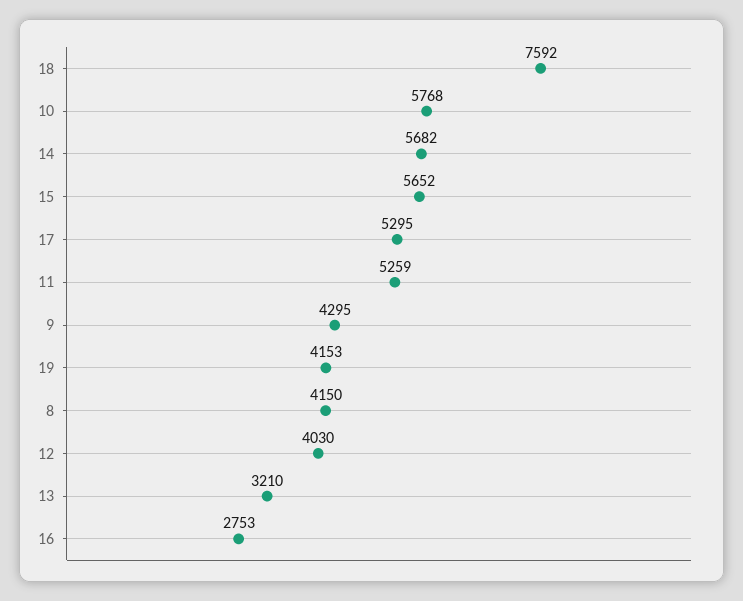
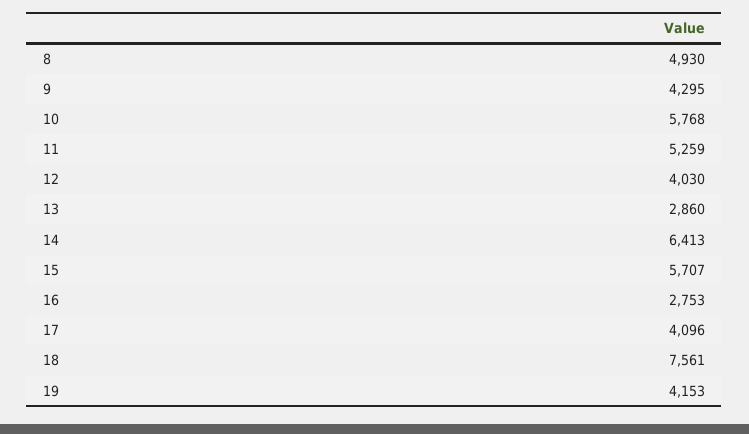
18: 7592 -> 7561
14: 5682 -> 6413
15: 5652 -> 5707
17: 5295 -> 4096
8: 4150 -> 4930
13: 3210 -> 2860

